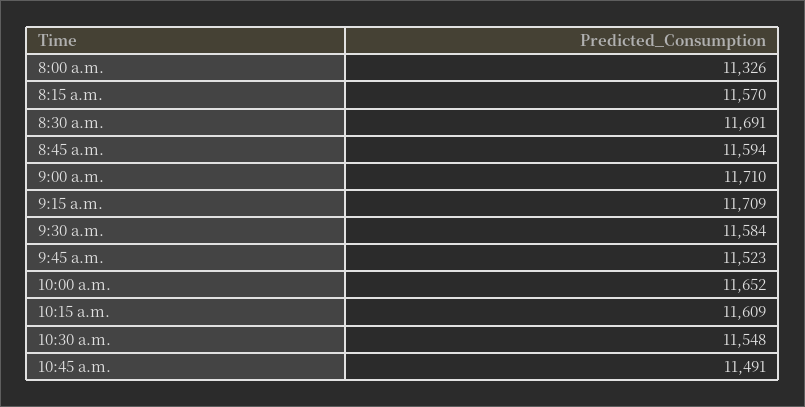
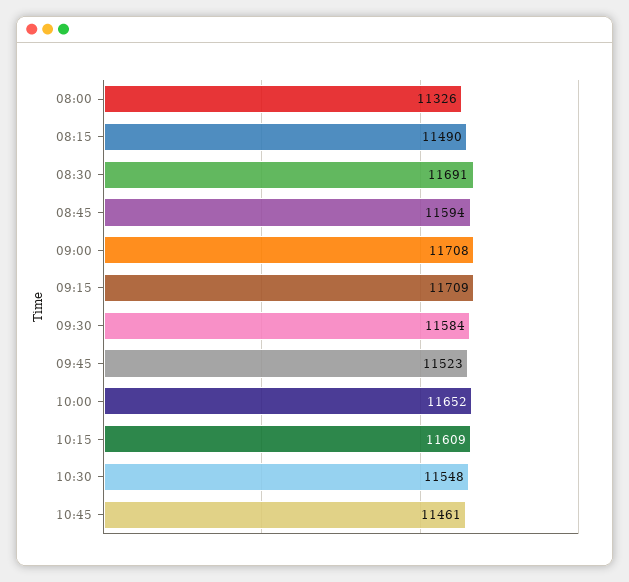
8:15 a.m.: 11570 -> 11490
9:00 a.m.: 11710 -> 11708
10:45 a.m.: 11491 -> 11461

